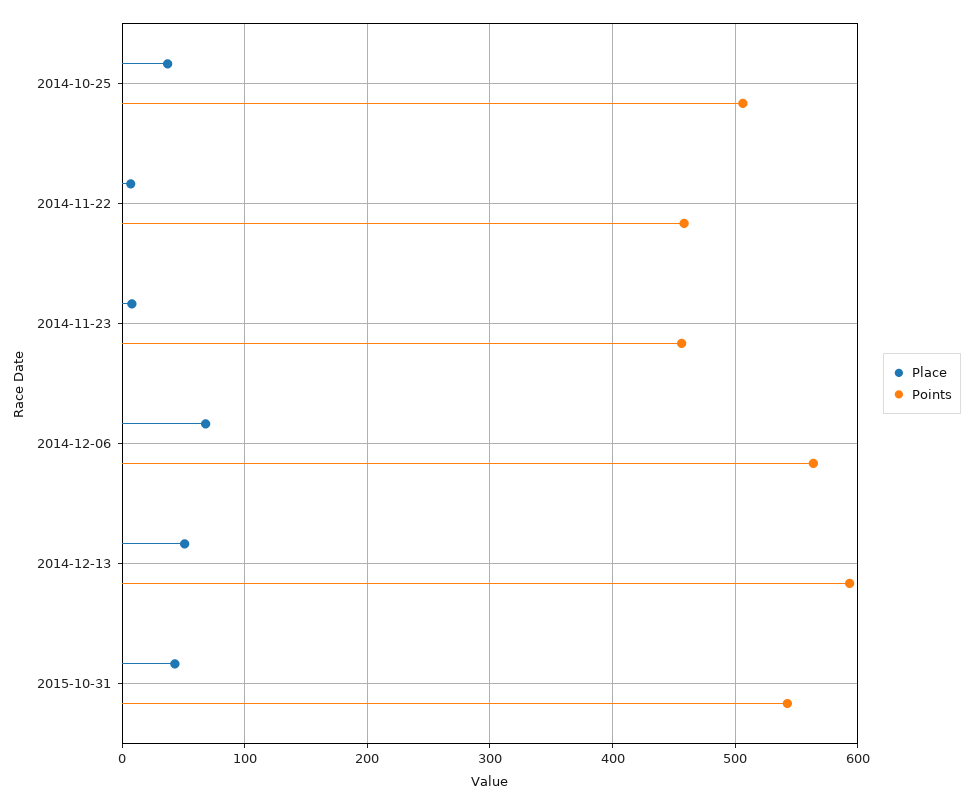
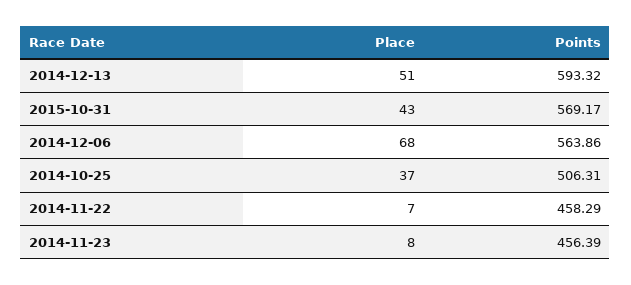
Points, 2015-10-31: 540 -> 569.17

